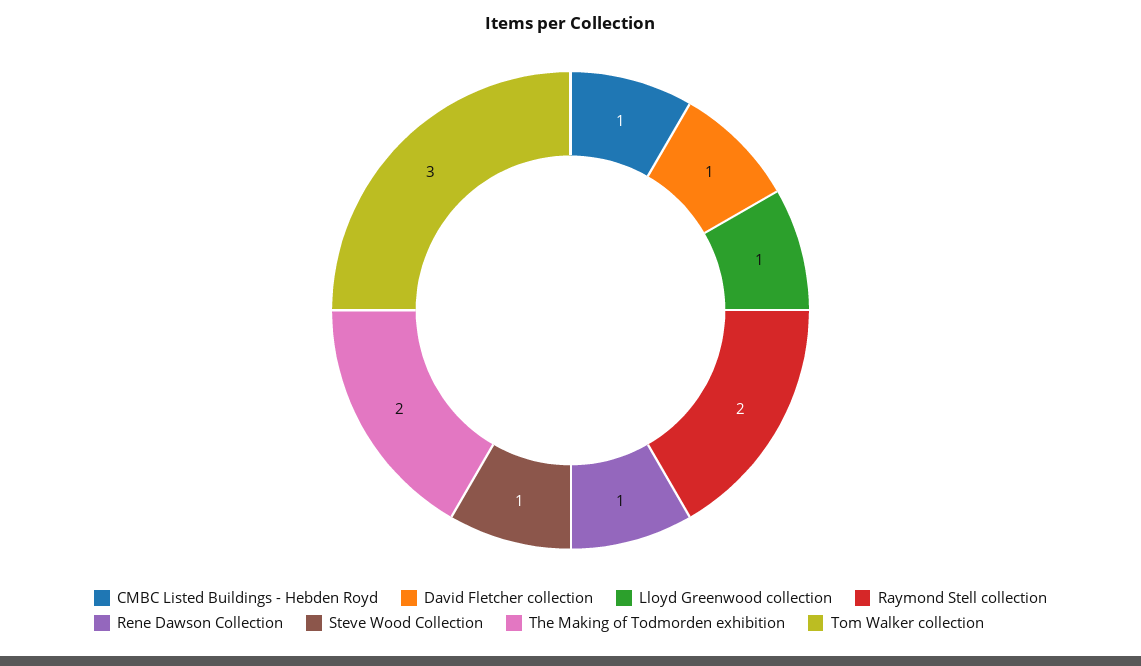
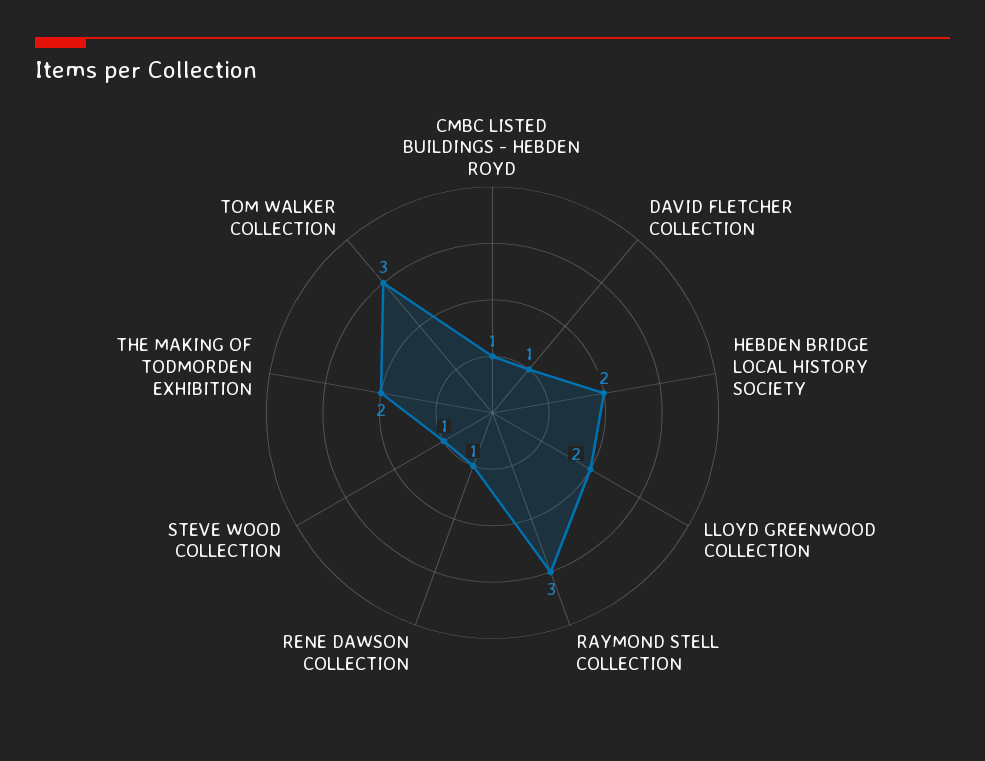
Lloyd Greenwood collection: 1 -> 2
Raymond Stell collection: 2 -> 3
HEBDEN BRIDGE LOCAL HISTORY SOCIETY: none -> 2

